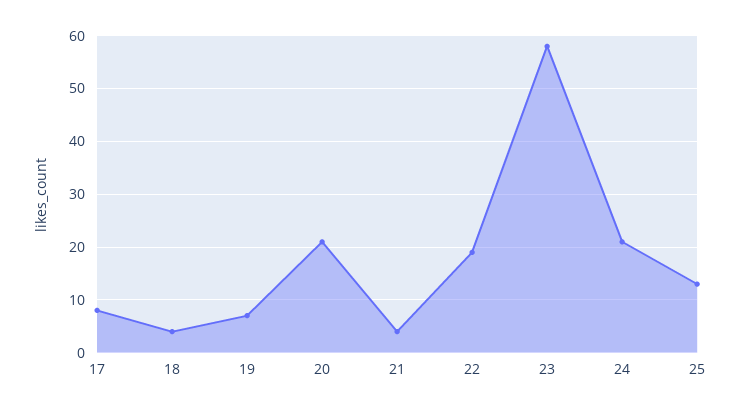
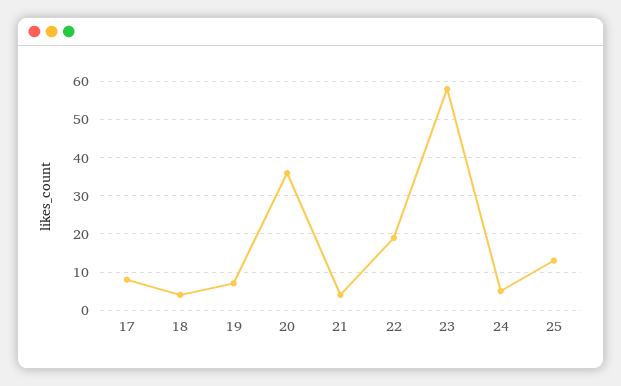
20: 20 -> 35
24: 20 -> 5

